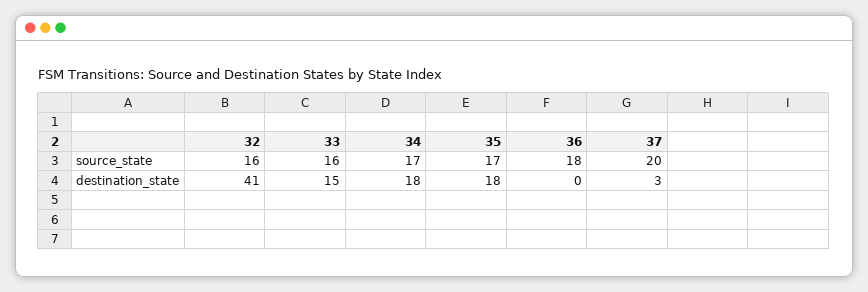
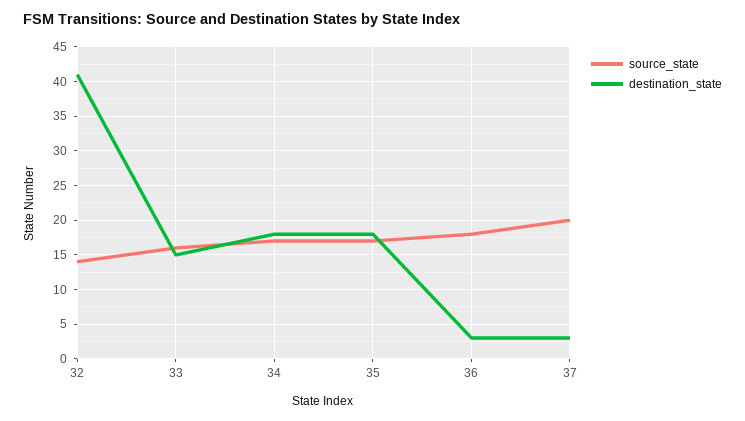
source_state, 32: 16 -> 14
destination_state, 36: 0 -> 3

